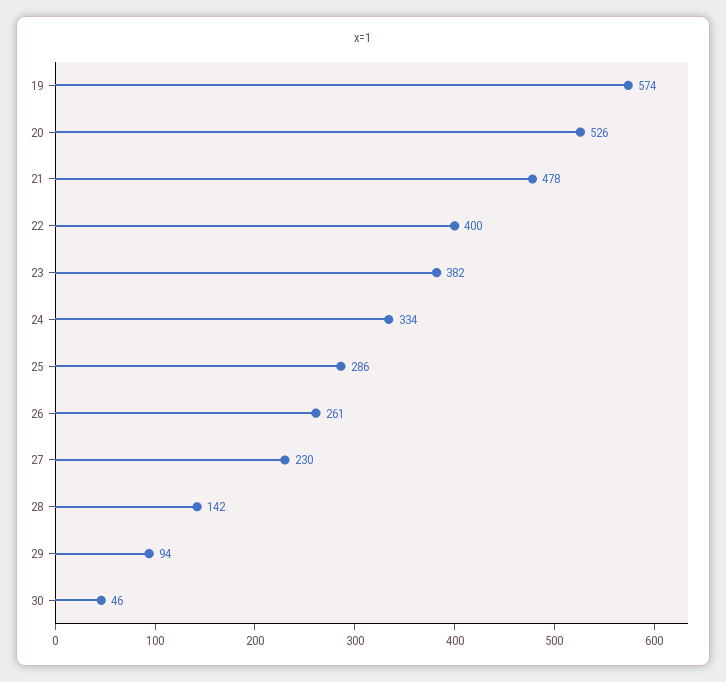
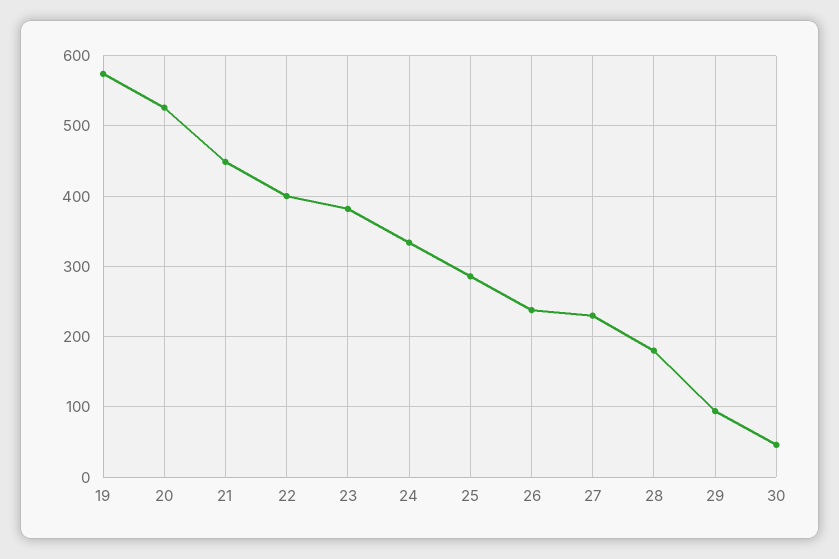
21: 478 -> 450
26: 261 -> 240
28: 142 -> 180

